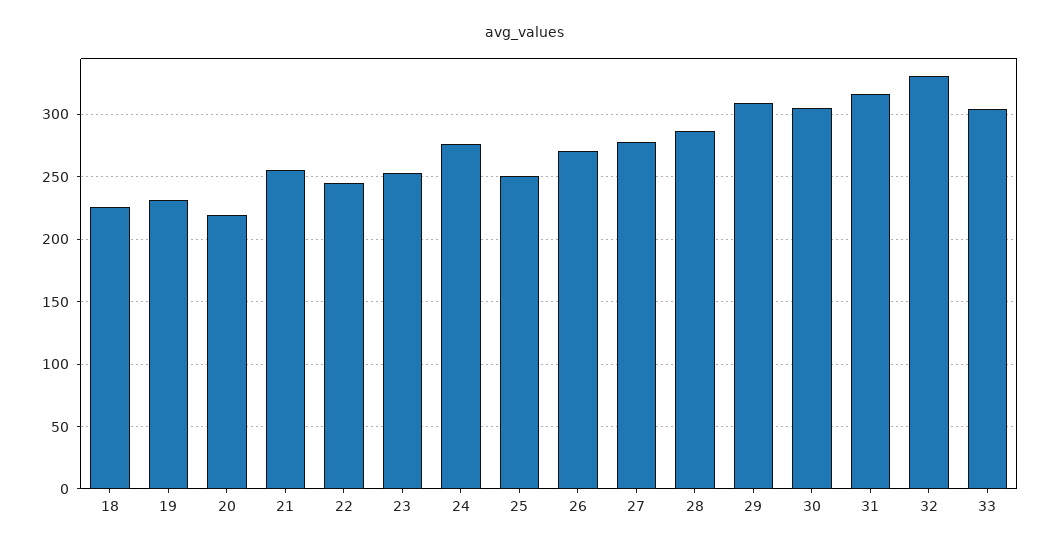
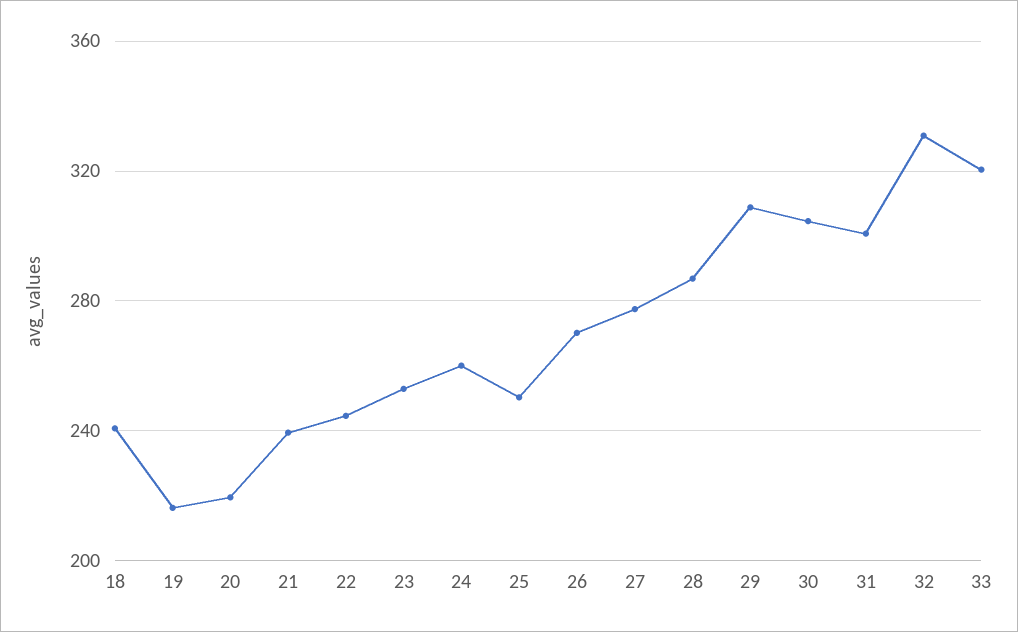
18: 225 -> 240
19: 230 -> 215
21: 255 -> 240
24: 275 -> 260
31: 315 -> 300
33: 305 -> 320

